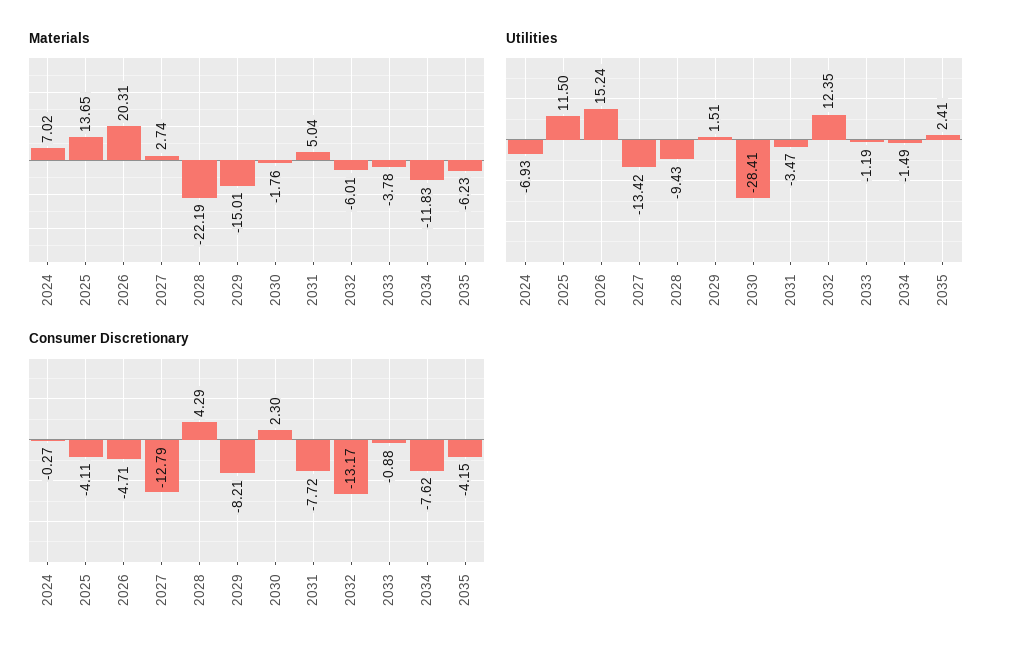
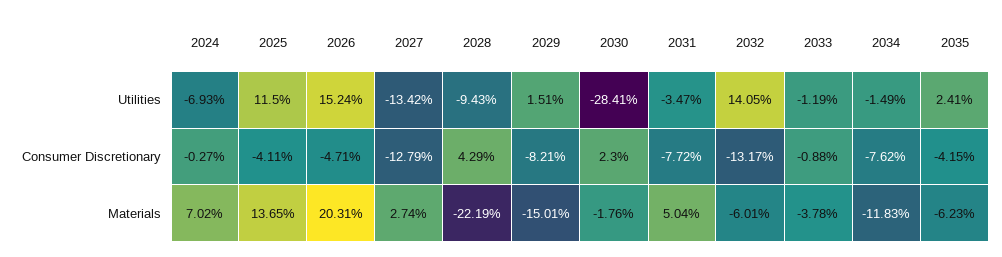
Utilities, 2032: 12.35 -> 14.05

